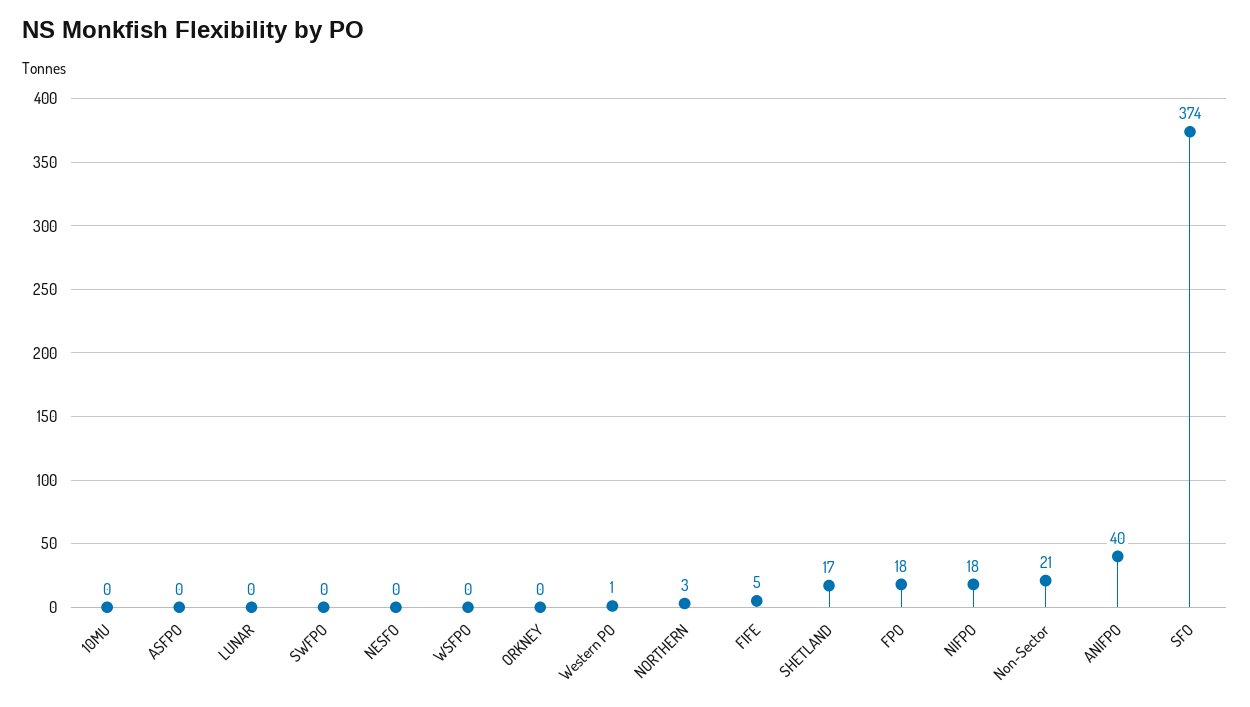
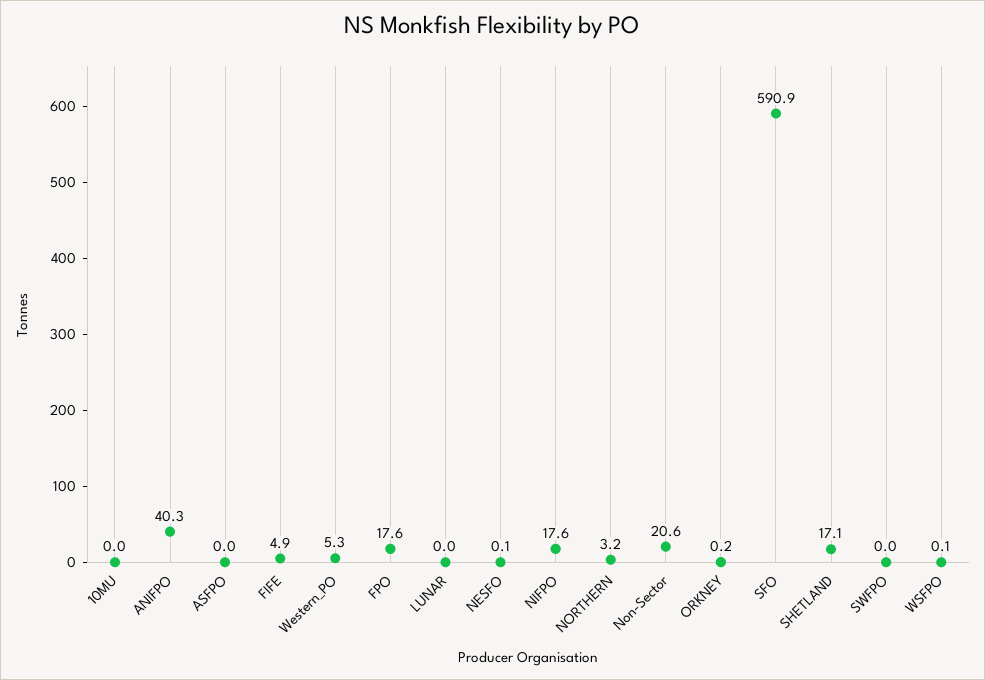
Western PO: 1 -> 5.3
SFO: 374 -> 590.9

